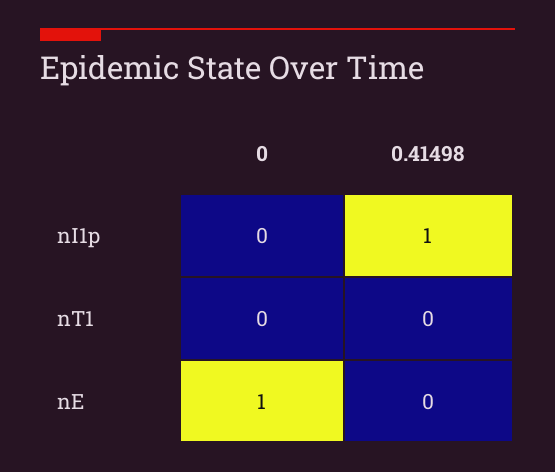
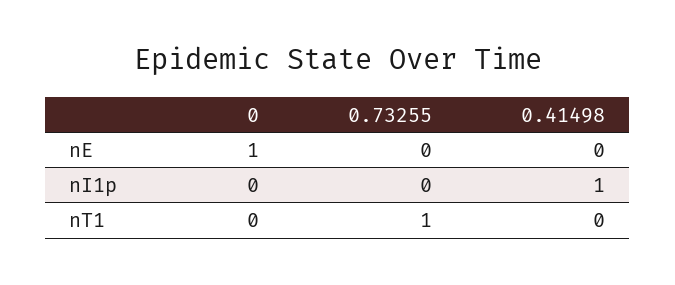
0.73255, nE: none -> 0
0.73255, nI1p: none -> 0
0.73255, nT1: none -> 1

